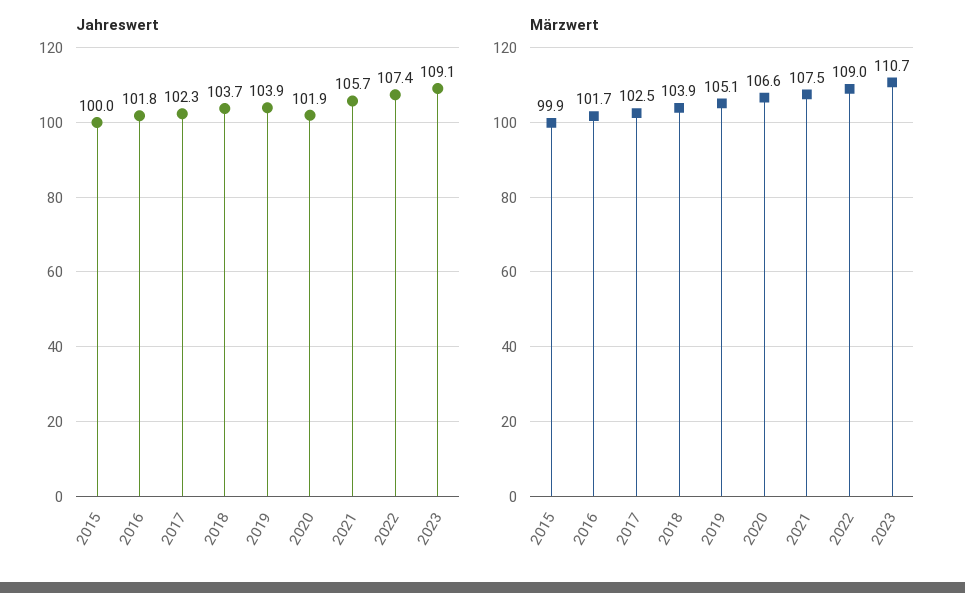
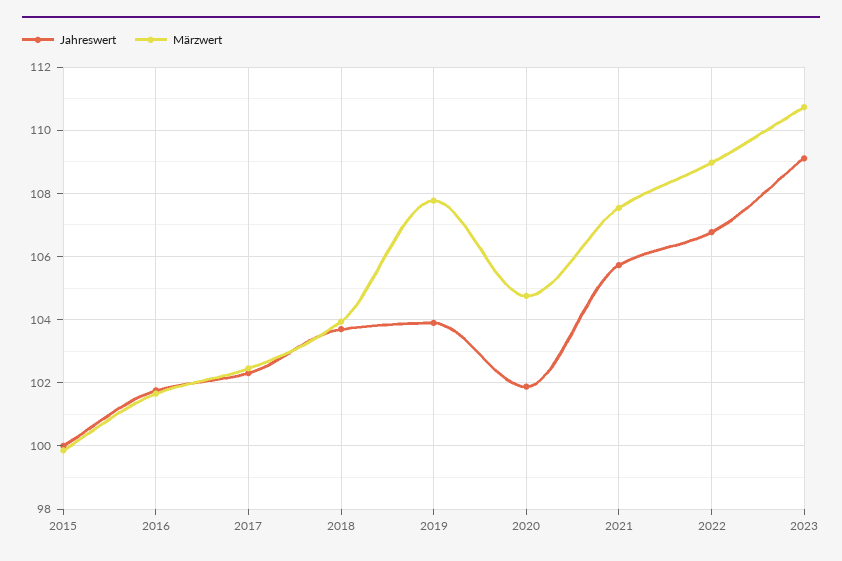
Jahreswert, 2022: 107.4 -> 106.8
Märzwert, 2019: 105.1 -> 107.8
Märzwert, 2020: 106.6 -> 104.8

